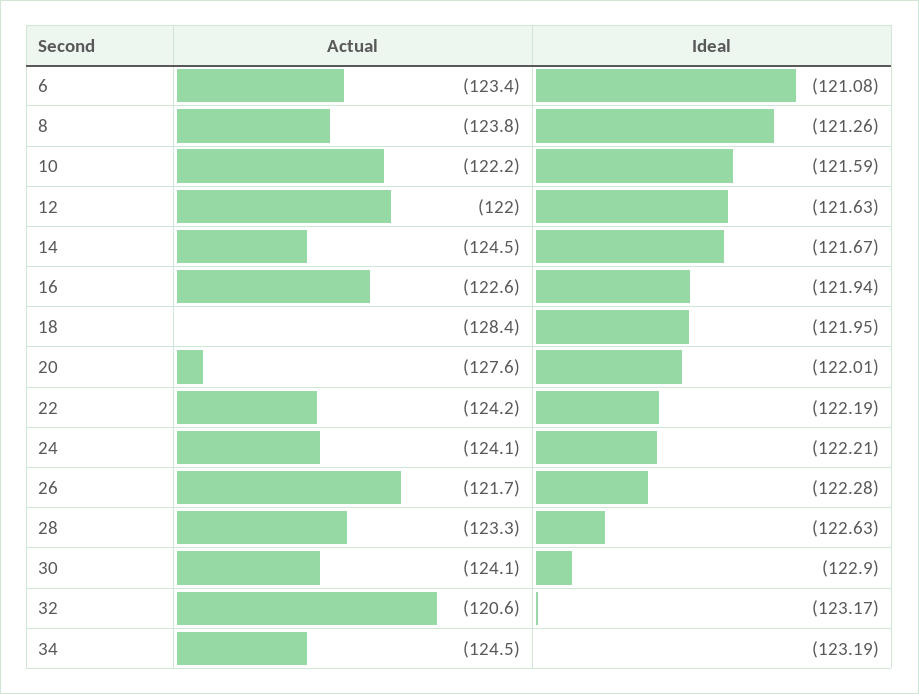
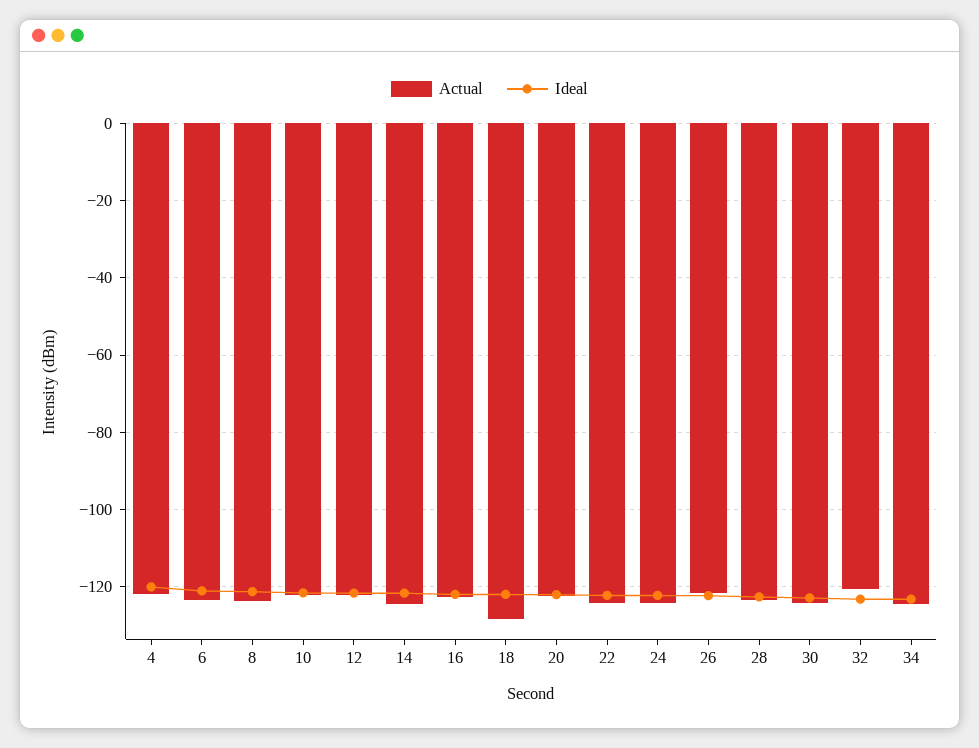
Actual, 20: -127.6 -> -122
Actual, 4: none -> -122
Ideal, 4: none -> -120

